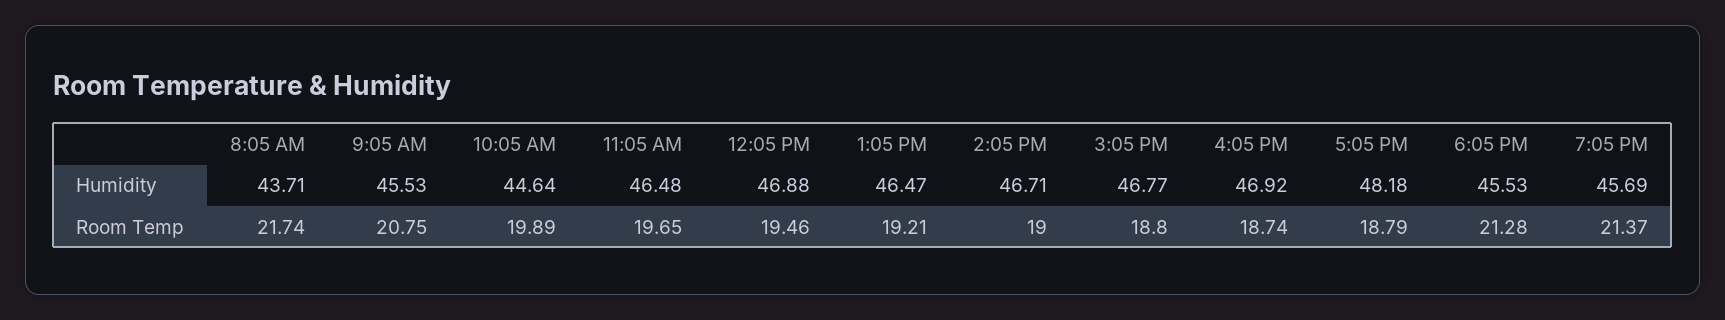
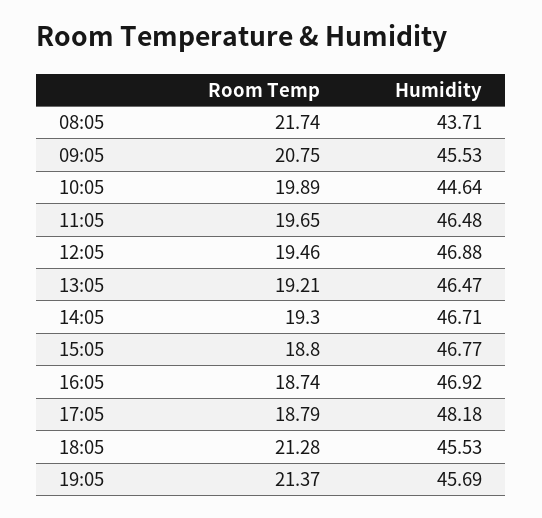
2:05 PM, Room Temp: 19 -> 19.3

